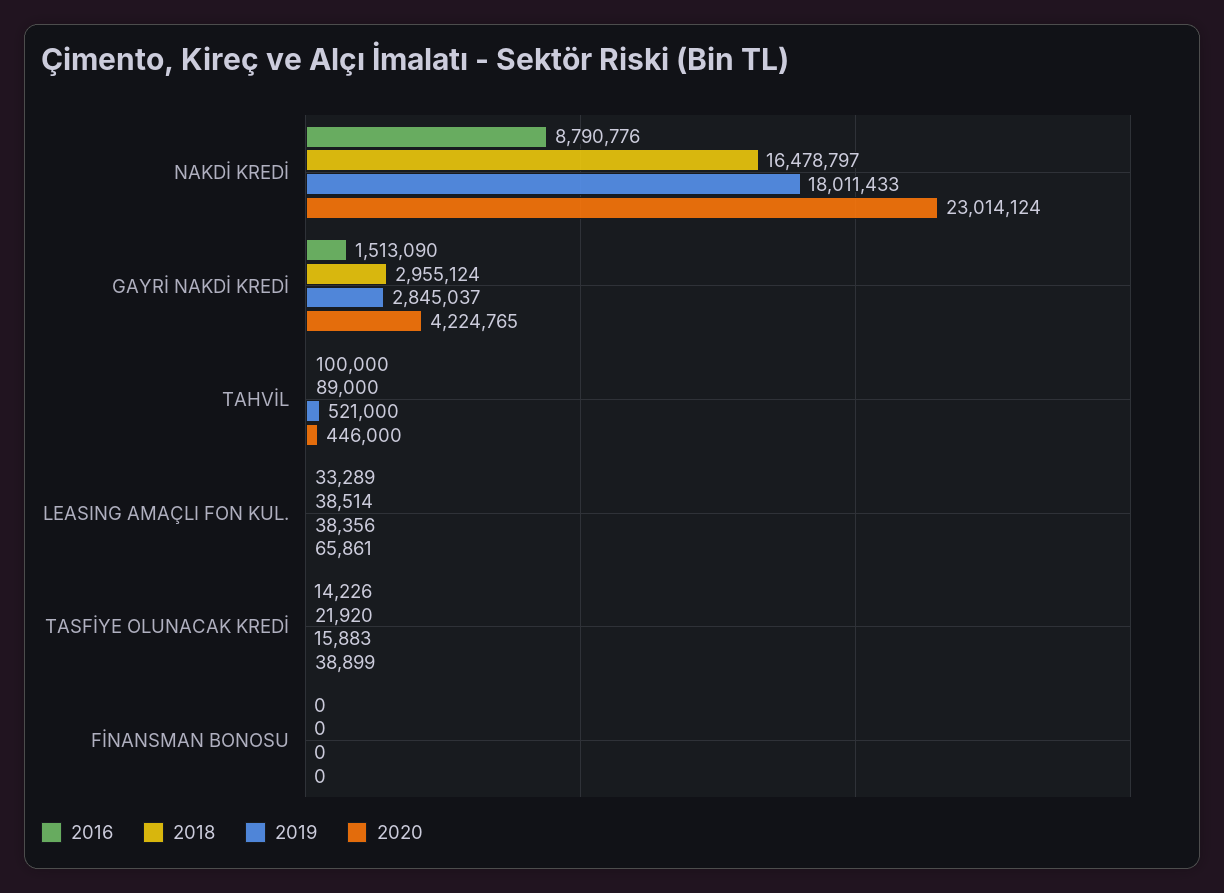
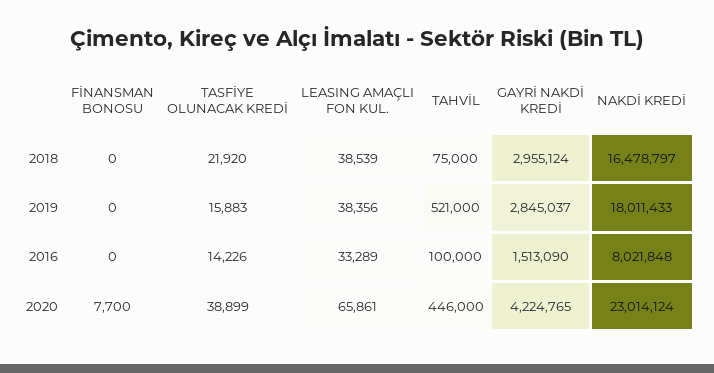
2016, NAKDİ KREDİ: 8790776 -> 8021848
2018, TAHVİL: 89000 -> 75000
2018, LEASING AMAÇLI FON KUL.: 38514 -> 38539
2020, FİNANSMAN BONOSU: 0 -> 7700

